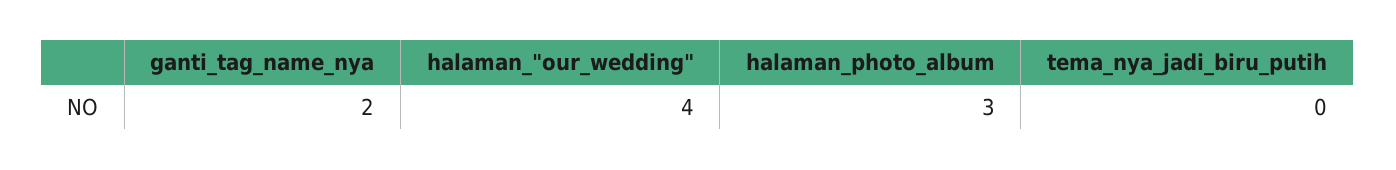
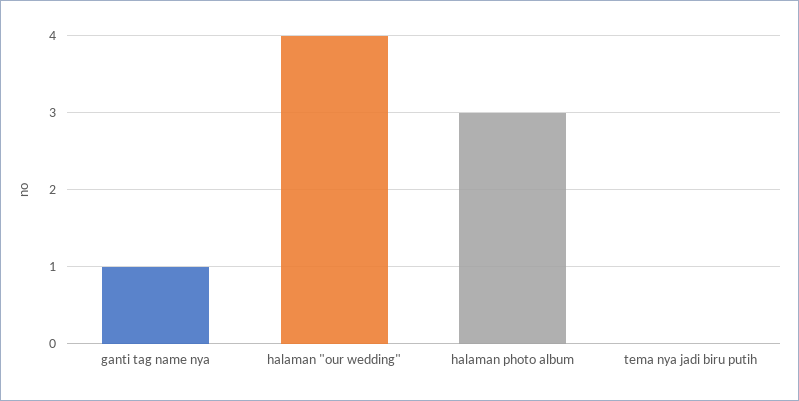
ganti_tag_name_nya: 2 -> 1

